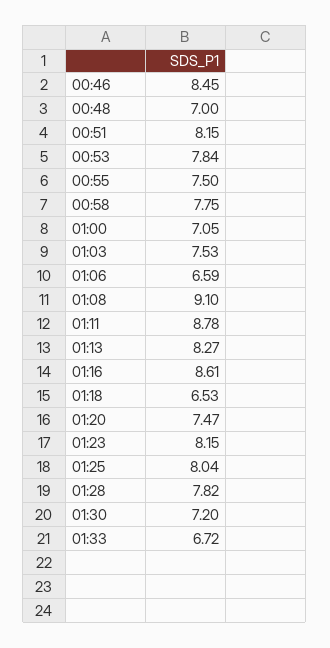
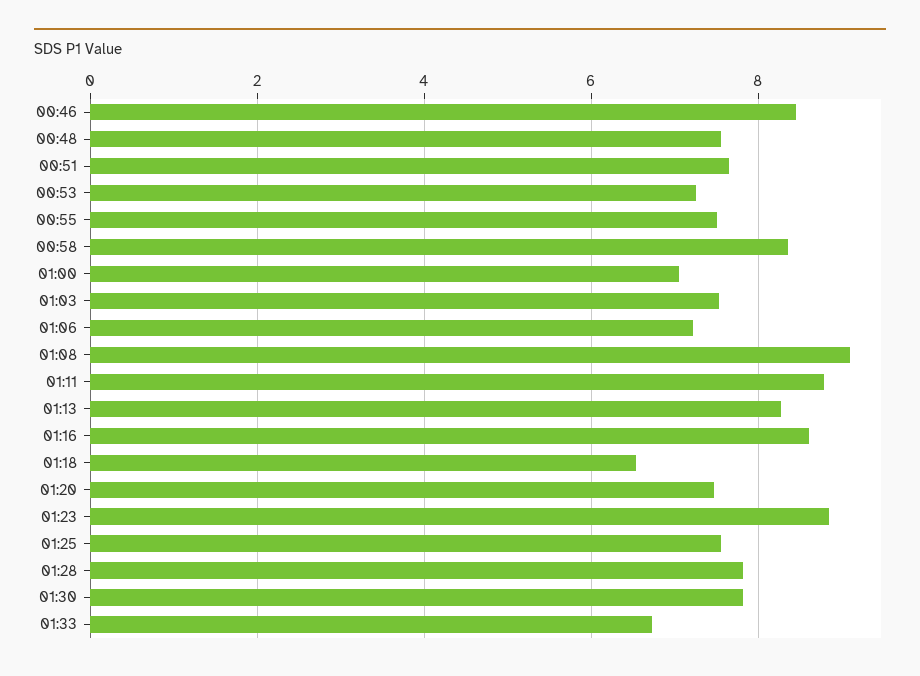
00:48: 7 -> 7.6
00:51: 8.15 -> 7.6
00:53: 7.84 -> 7.2
00:58: 7.75 -> 8.4
01:06: 6.59 -> 7.2
01:23: 8.15 -> 8.8
01:25: 8.04 -> 7.6
01:30: 7.2 -> 7.8

